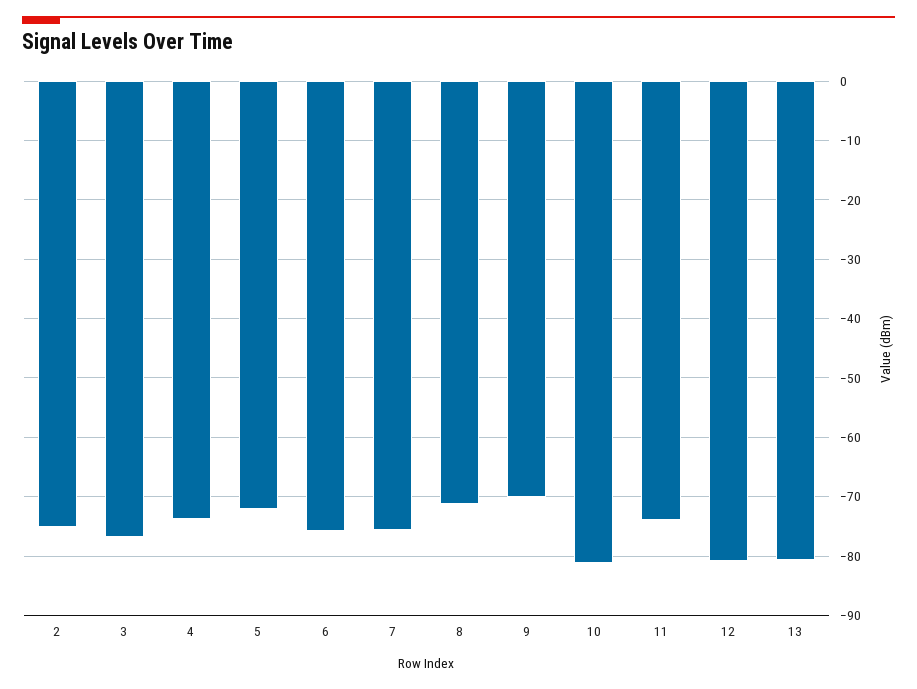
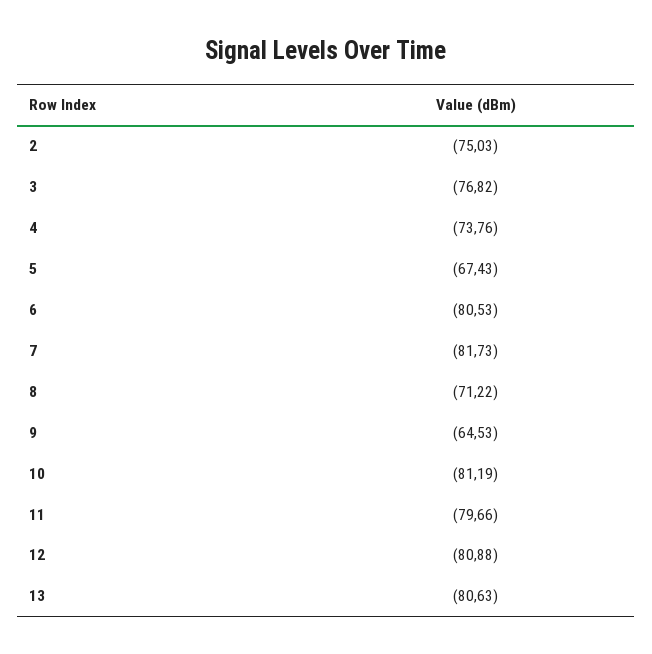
5: -72 -> -67.43
6: -76 -> -80.53
7: -76 -> -81.73
9: -70 -> -64.53
11: -74 -> -79.66

